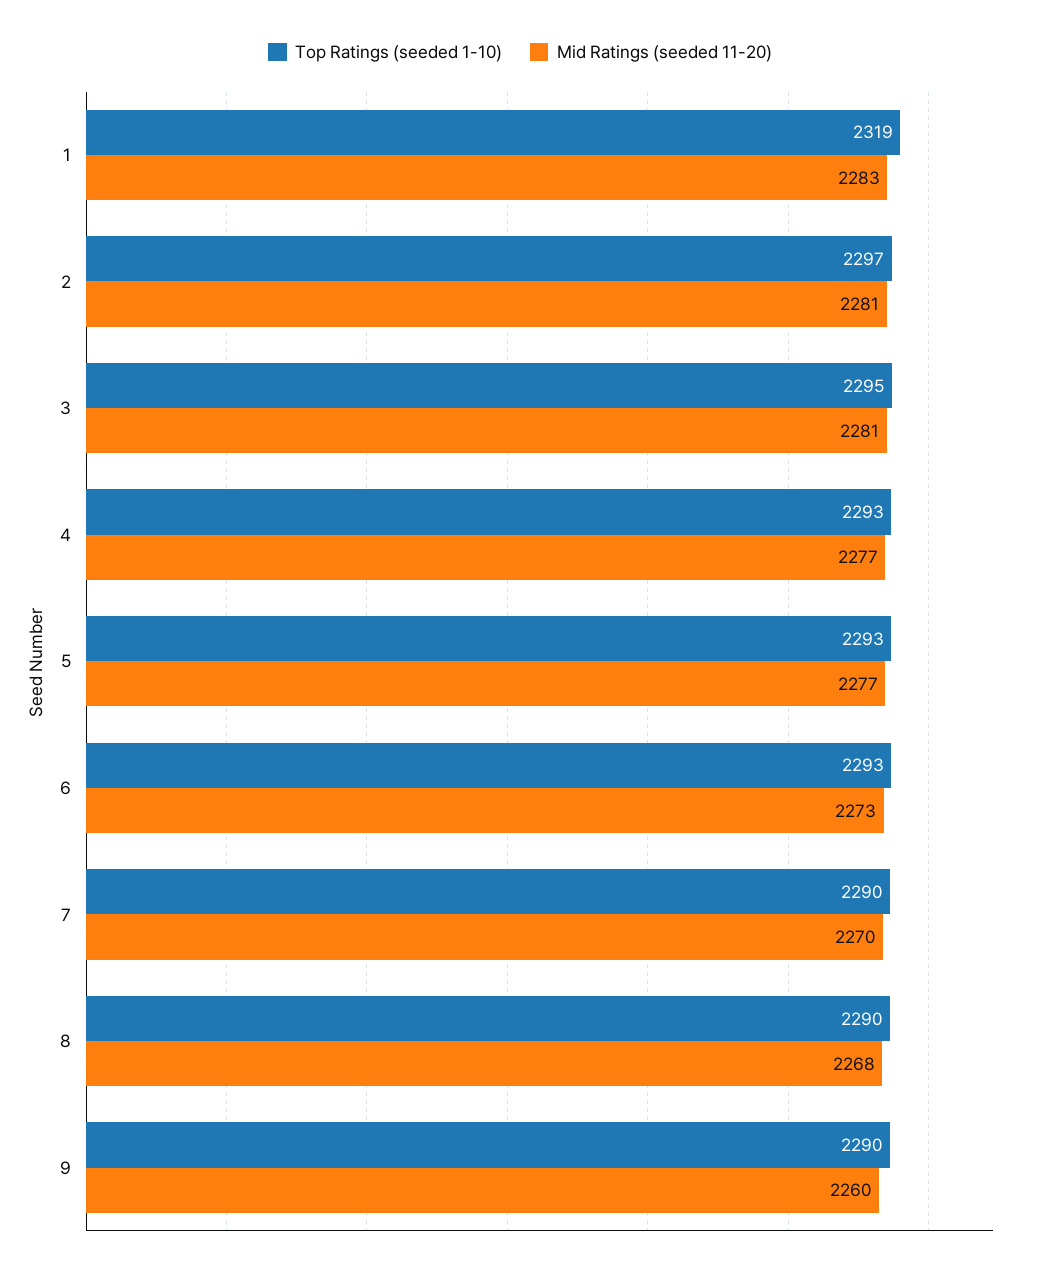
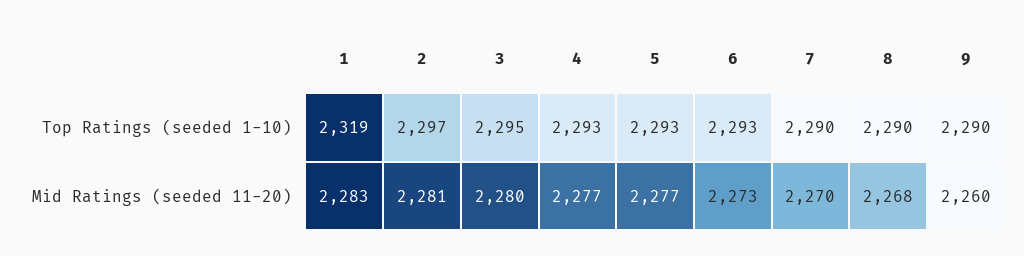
Mid Ratings (seeded 11-20), 3: 2281 -> 2280

